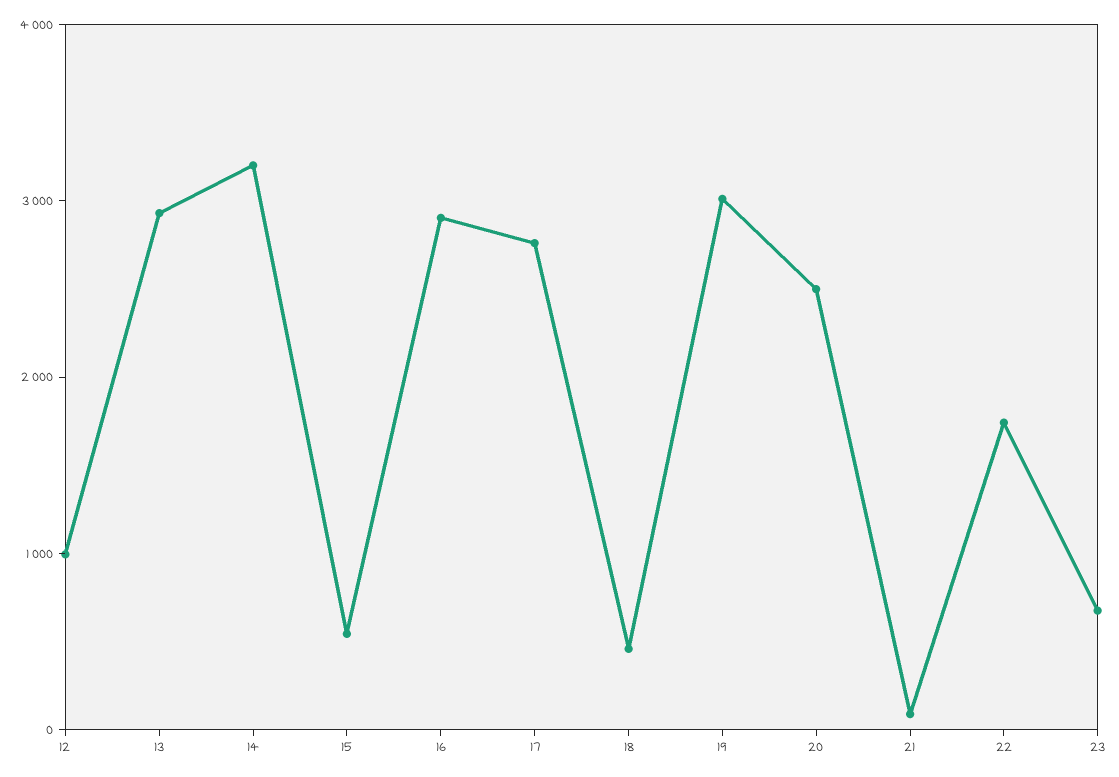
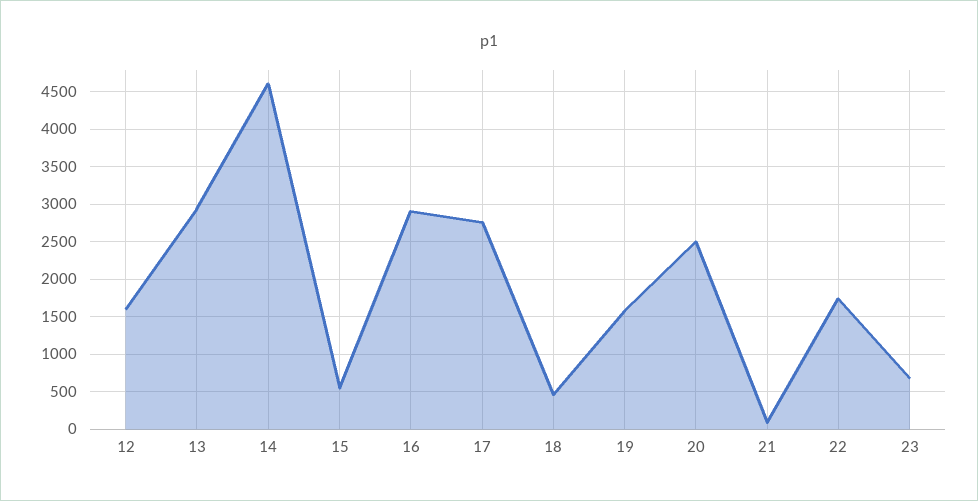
12: 1000 -> 1600
14: 3200 -> 4600
19: 3000 -> 1600

